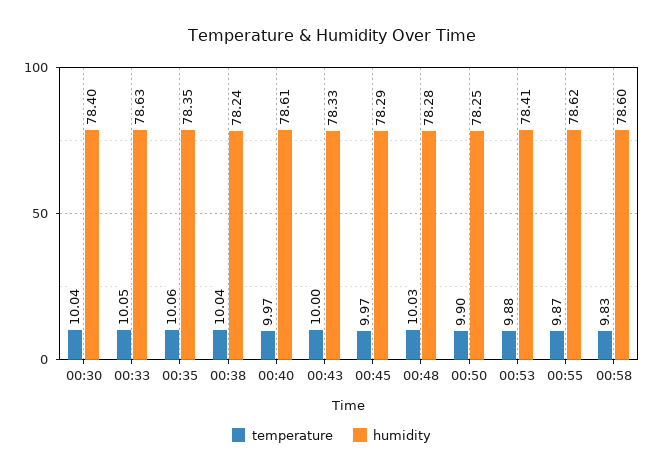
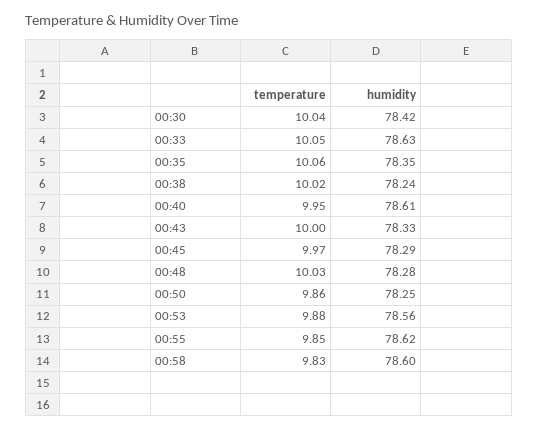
humidity, 00:30: 78.4 -> 78.42
temperature, 00:38: 10.04 -> 10.02
temperature, 00:40: 9.97 -> 9.95
temperature, 00:50: 9.9 -> 9.86
humidity, 00:53: 78.41 -> 78.56
temperature, 00:55: 9.87 -> 9.85

